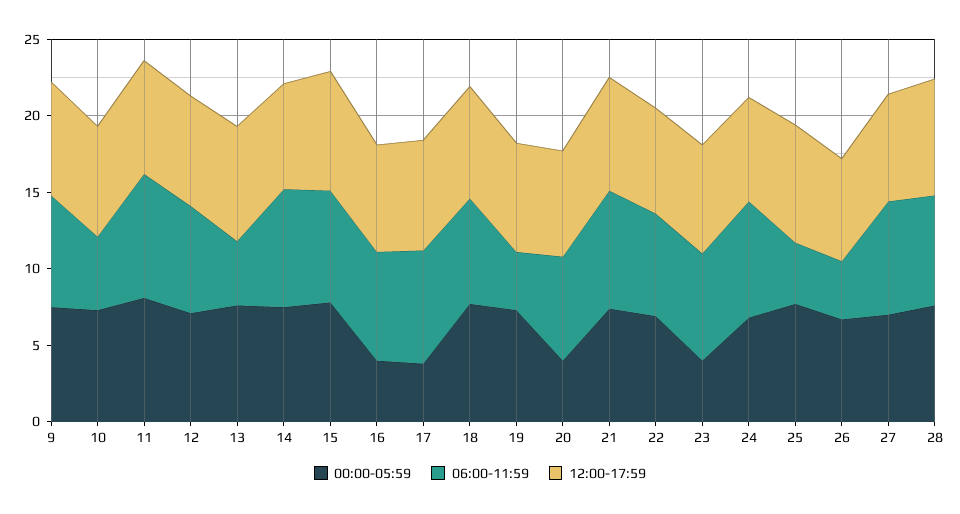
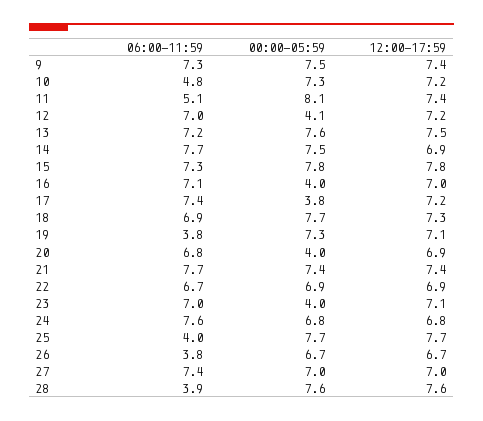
06:00-11:59, 11: 8 -> 5.1
00:00-05:59, 12: 7 -> 4.1
06:00-11:59, 13: 4 -> 7.2
06:00-11:59, 28: 7 -> 3.9

